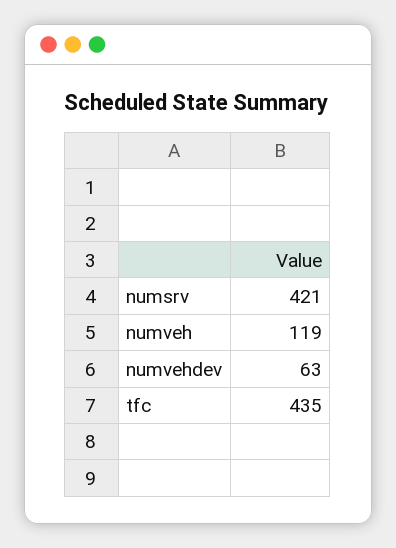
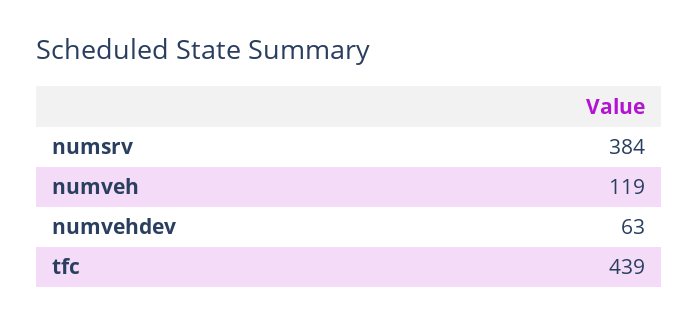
numsrv: 421 -> 384
tfc: 435 -> 439

